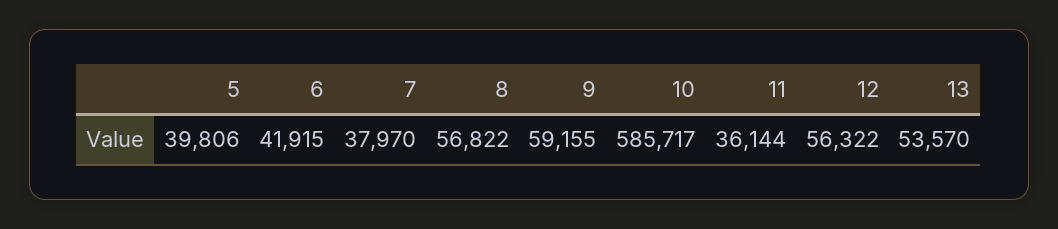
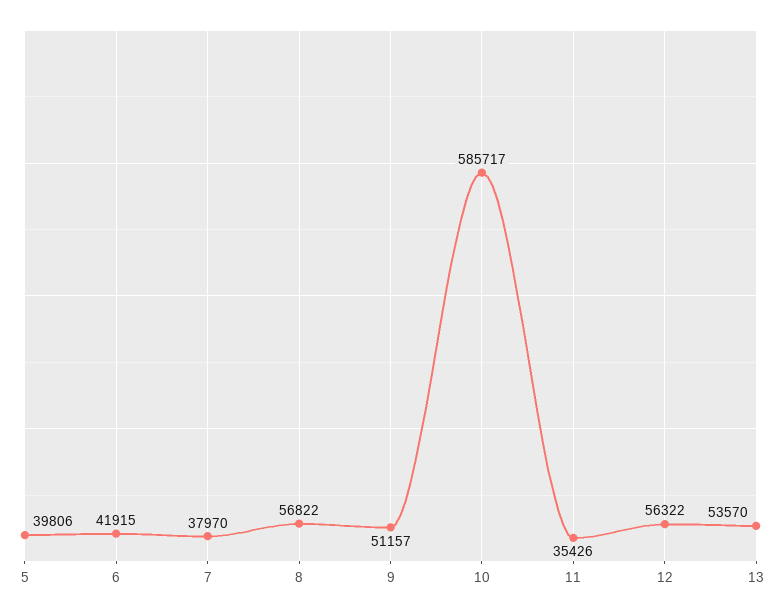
9: 59155 -> 51157
11: 36144 -> 35426

